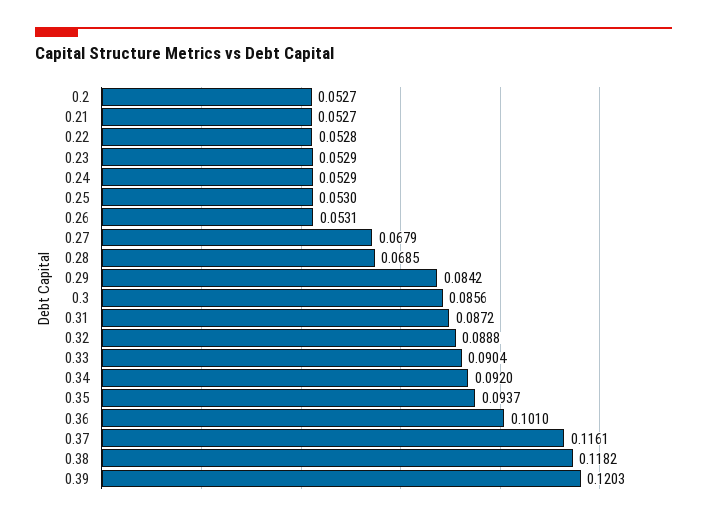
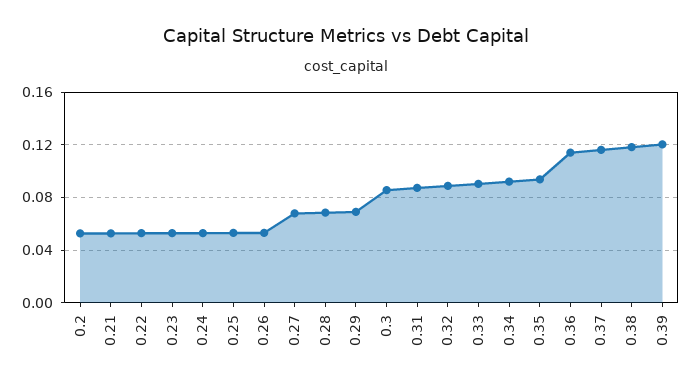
0.29: 0.0842 -> 0.07
0.36: 0.101 -> 0.115

